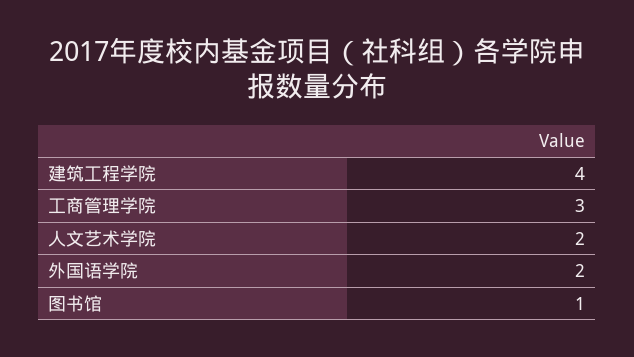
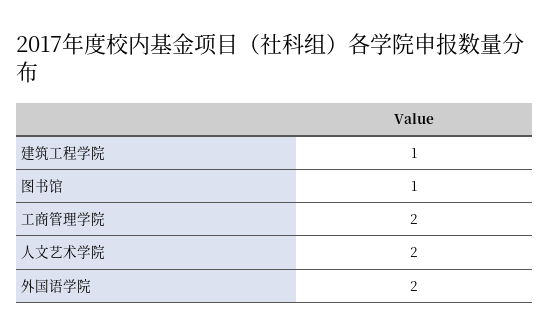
建筑工程学院: 4 -> 1
工商管理学院: 3 -> 2

